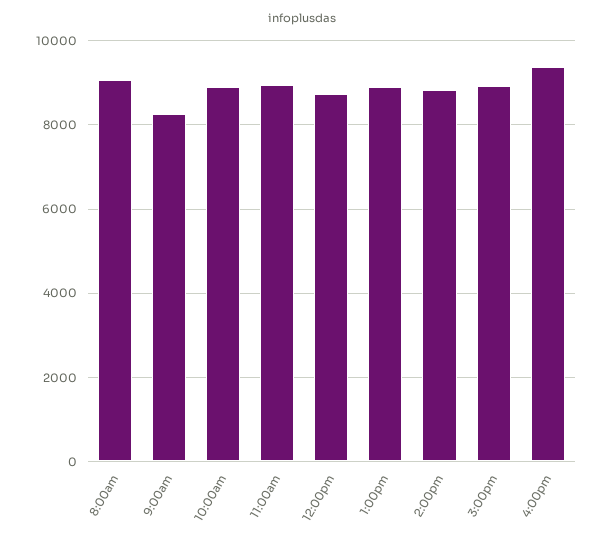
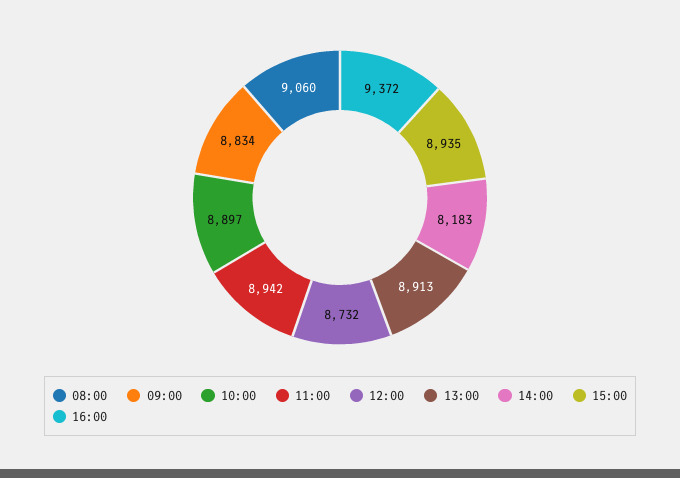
9:00am: 8200 -> 8834
2:00pm: 8800 -> 8183

